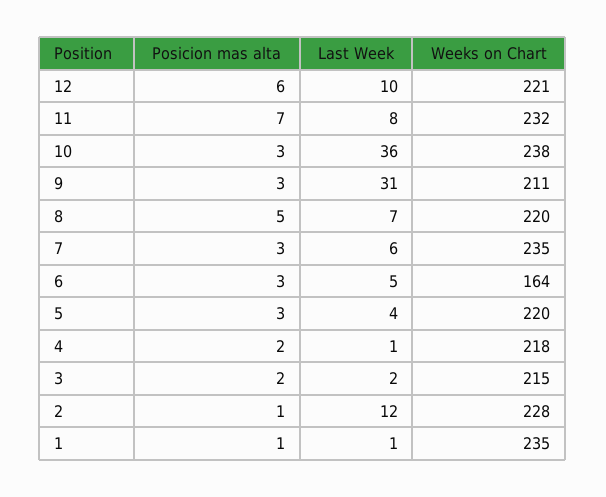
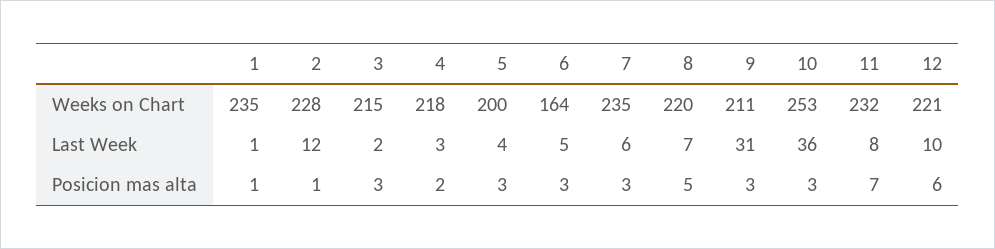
Weeks on Chart, 10: 238 -> 253
Weeks on Chart, 5: 220 -> 200
Last Week, 4: 1 -> 3
Posicion mas alta, 3: 2 -> 3

